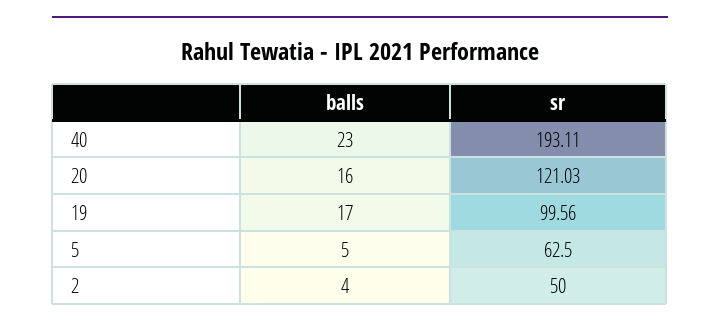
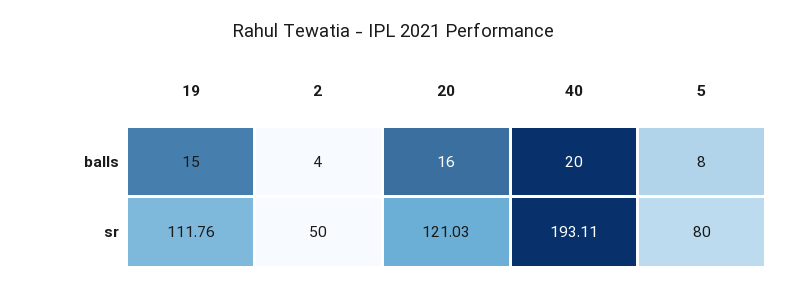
balls, 40: 23 -> 20
balls, 19: 17 -> 15
sr, 19: 99.56 -> 111.76
balls, 5: 5 -> 8
sr, 5: 62.5 -> 80

